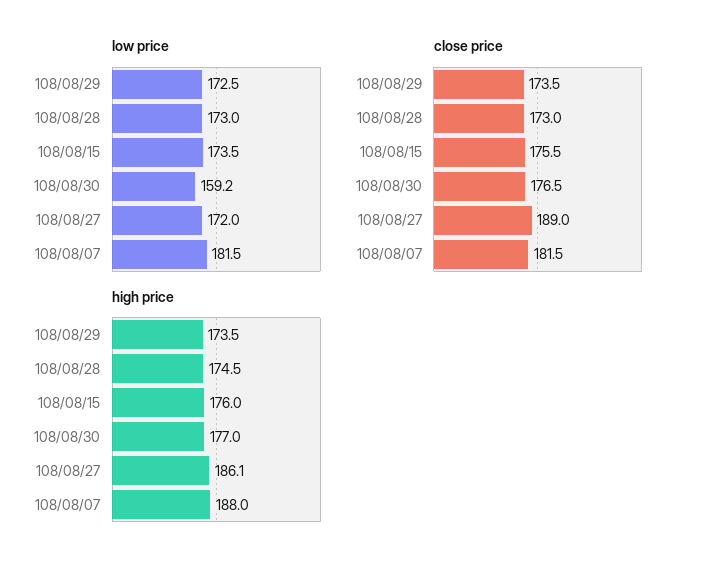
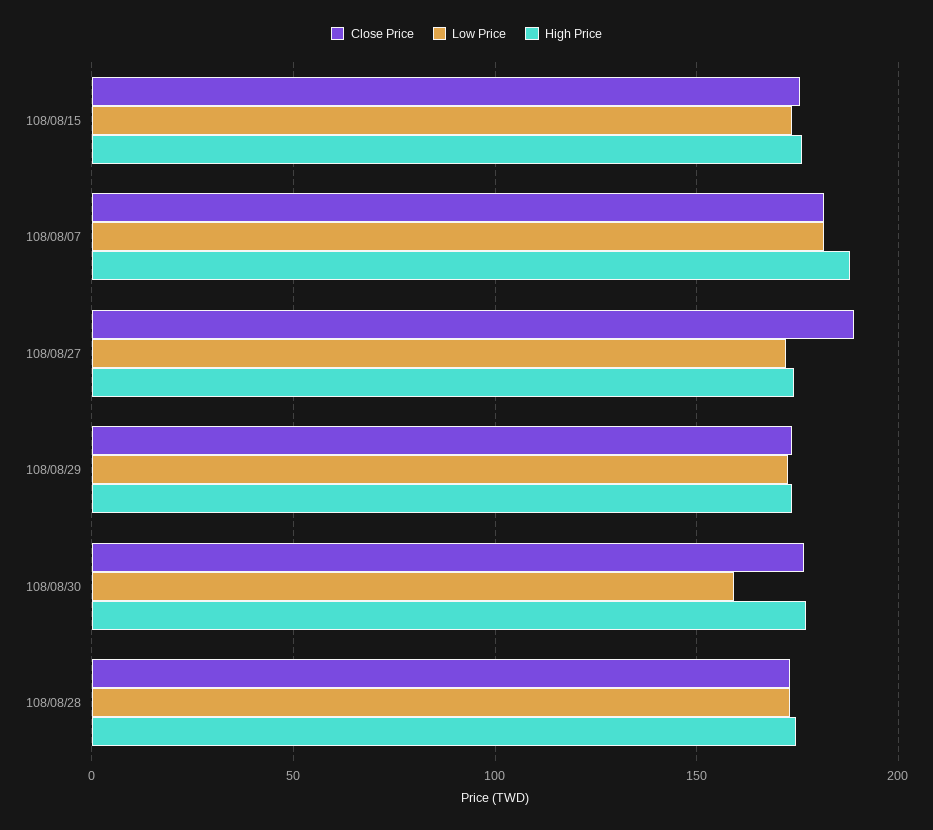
high price, 108/08/27: 186.1 -> 175

